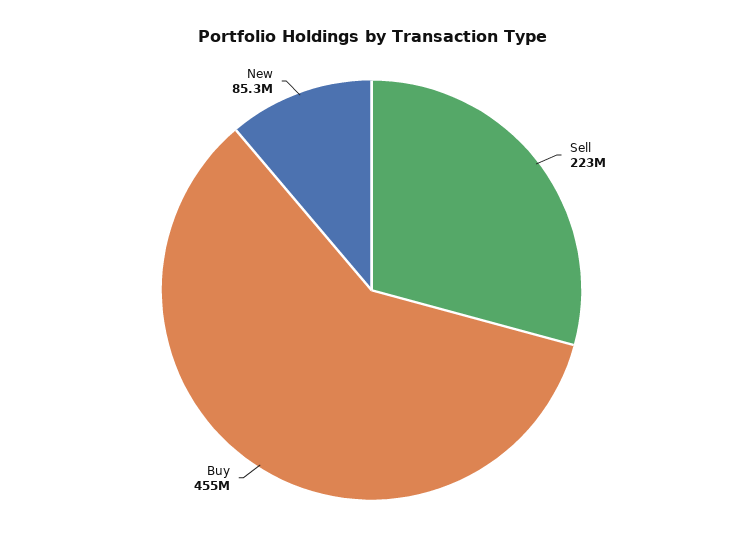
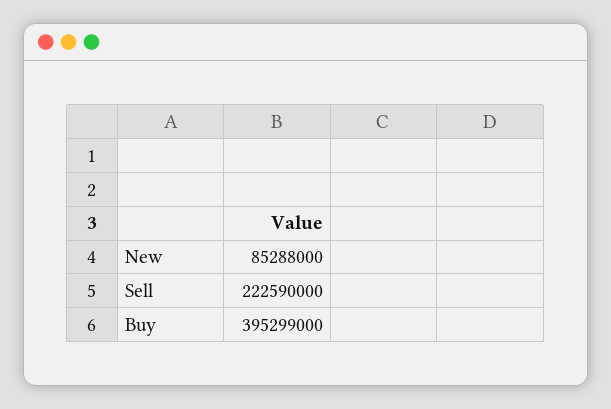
Buy: 455000000 -> 395299000

